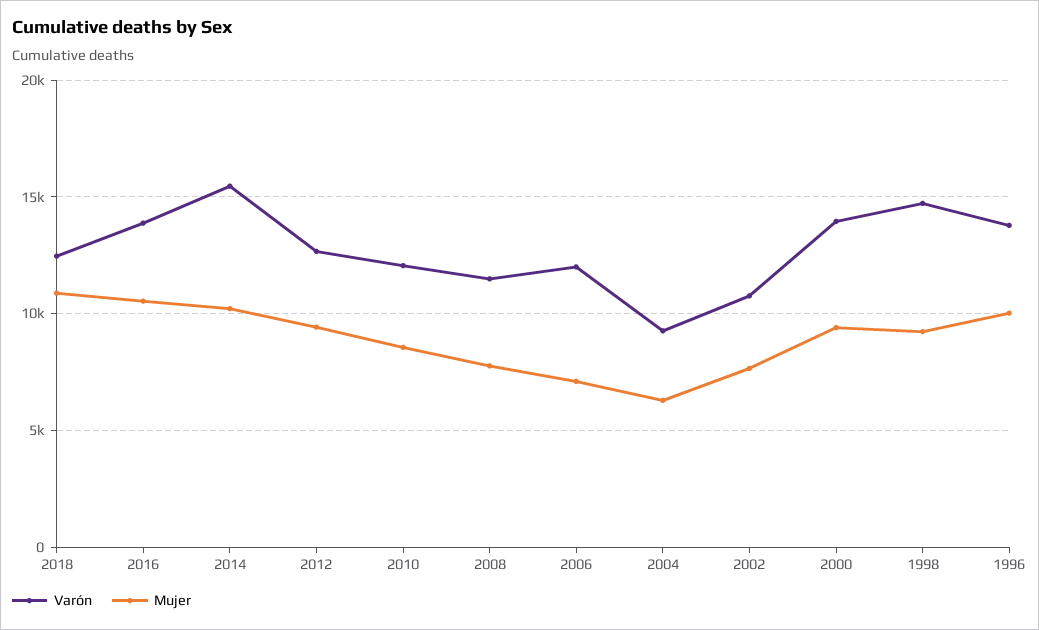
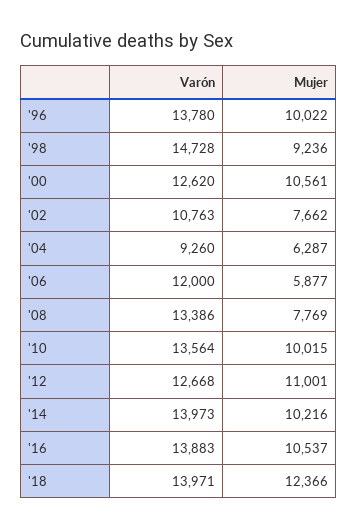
Varón, 2018: 12500 -> 13971
Mujer, 2018: 11000 -> 12366
Varón, 2014: 15500 -> 13973
Mujer, 2012: 9500 -> 11001
Varón, 2010: 12000 -> 13564
Mujer, 2010: 8500 -> 10015
Varón, 2008: 11500 -> 13386
Mujer, 2006: 7000 -> 5877
Varón, 2000: 14000 -> 12620
Mujer, 2000: 9500 -> 10561

